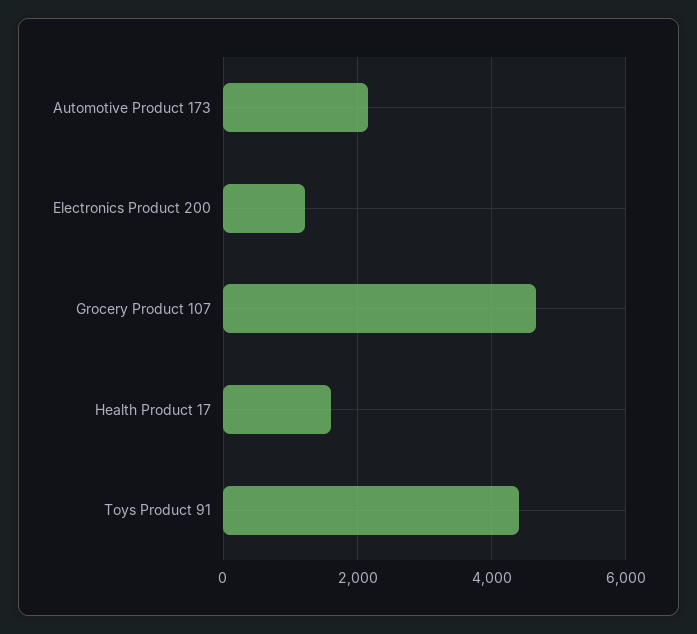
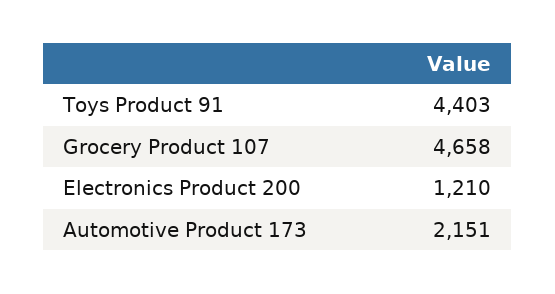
Health Product 17: 1600 -> none

